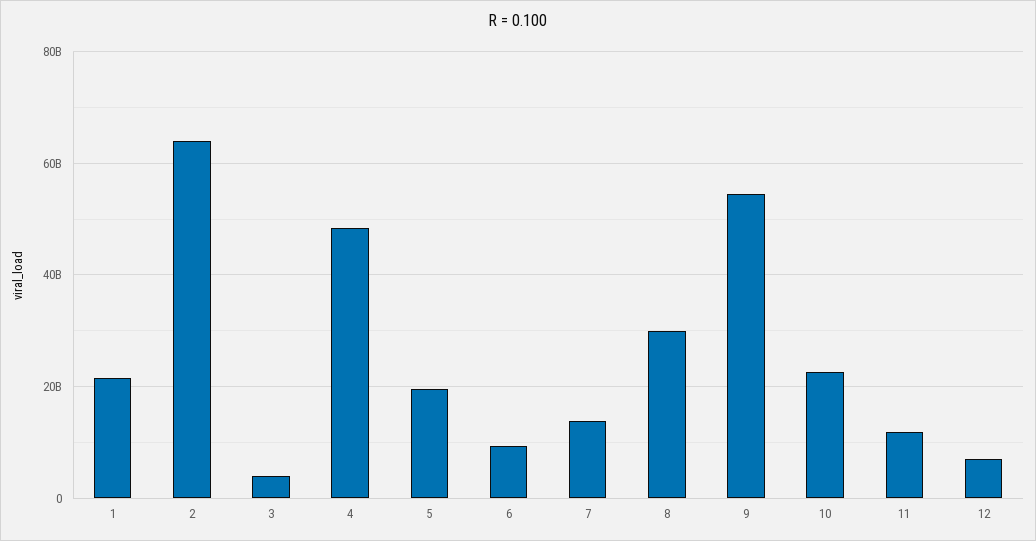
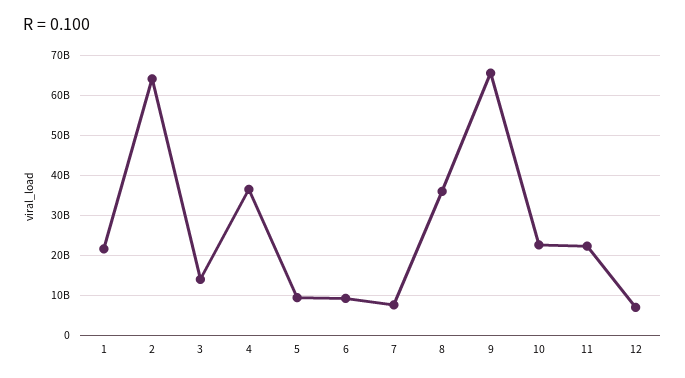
3: 4000000000 -> 14000000000
4: 48000000000 -> 36000000000
5: 20000000000 -> 10000000000
7: 14000000000 -> 8000000000
8: 30000000000 -> 36000000000
9: 54000000000 -> 66000000000
11: 12000000000 -> 22000000000

